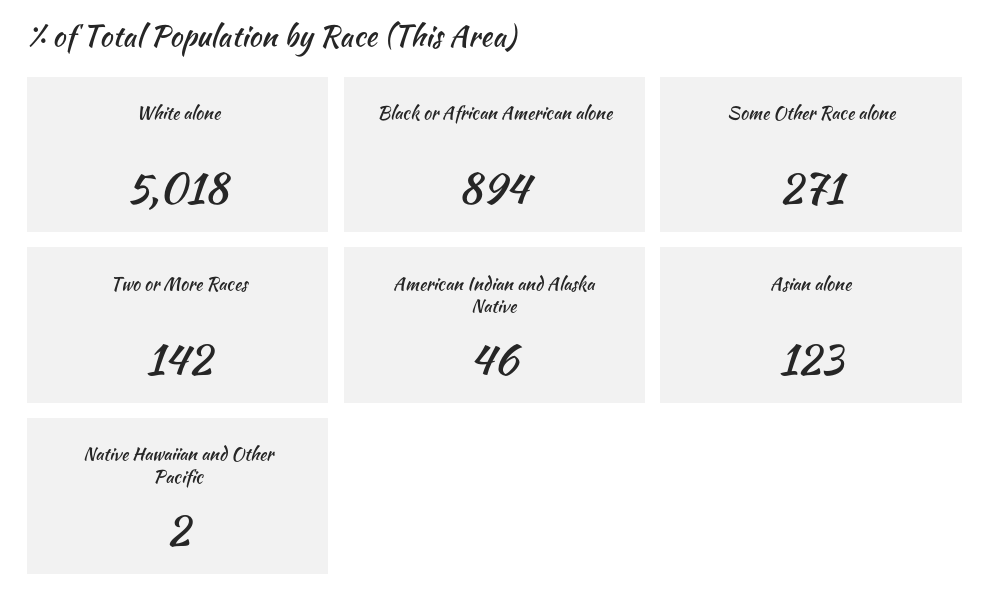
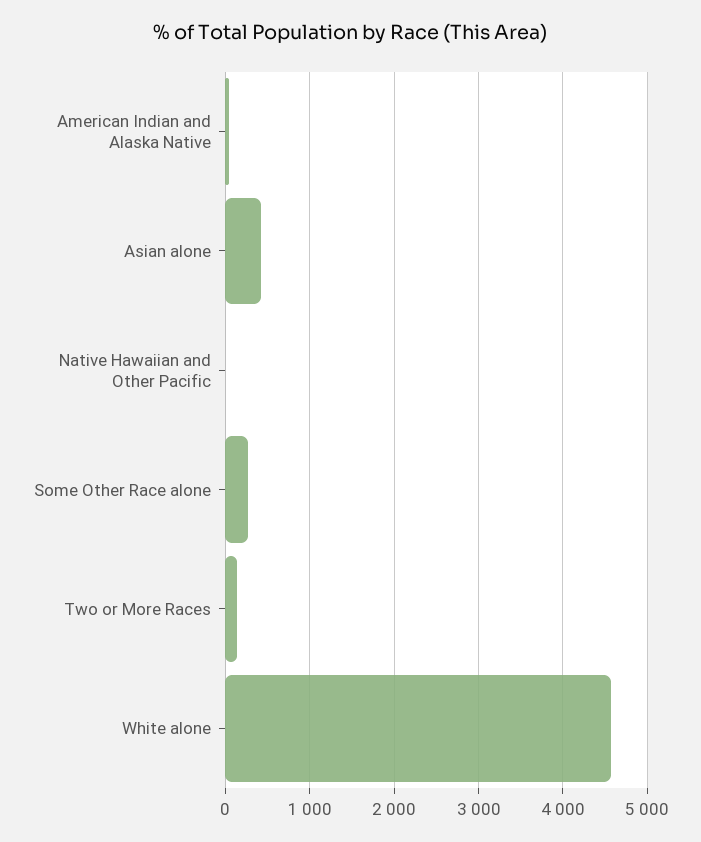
White alone: 5018 -> 4600
Black or African American alone: 894 -> none
Asian alone: 123 -> 400

